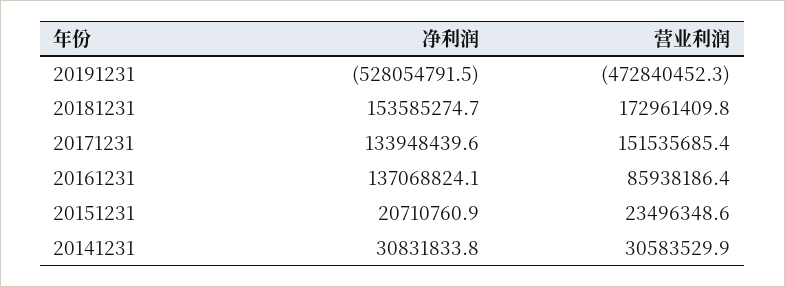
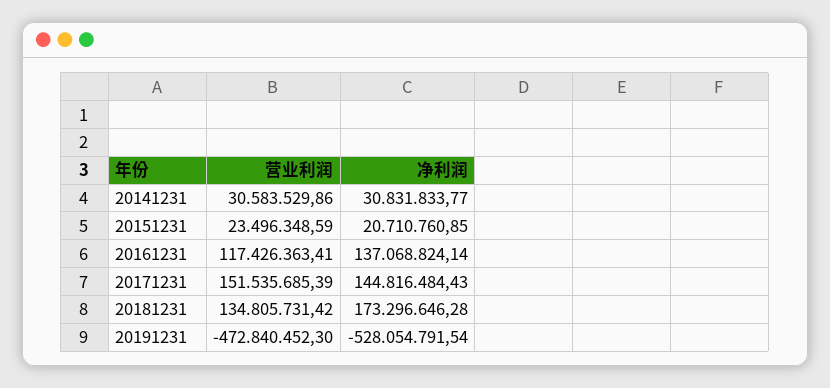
净利润, 20181231: 153585274.7 -> 173296646.28
营业利润, 20181231: 172961409.8 -> 134805731.42
净利润, 20171231: 133948439.6 -> 144816484.43
营业利润, 20161231: 85938186.4 -> 117426363.41

